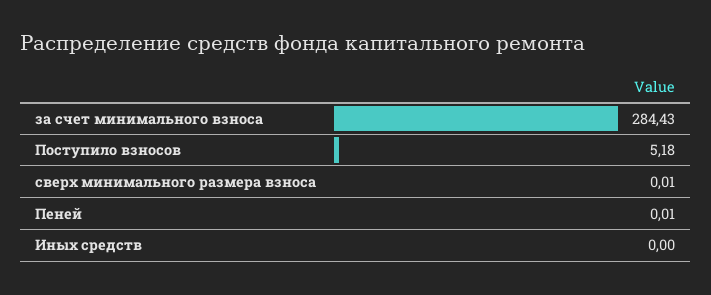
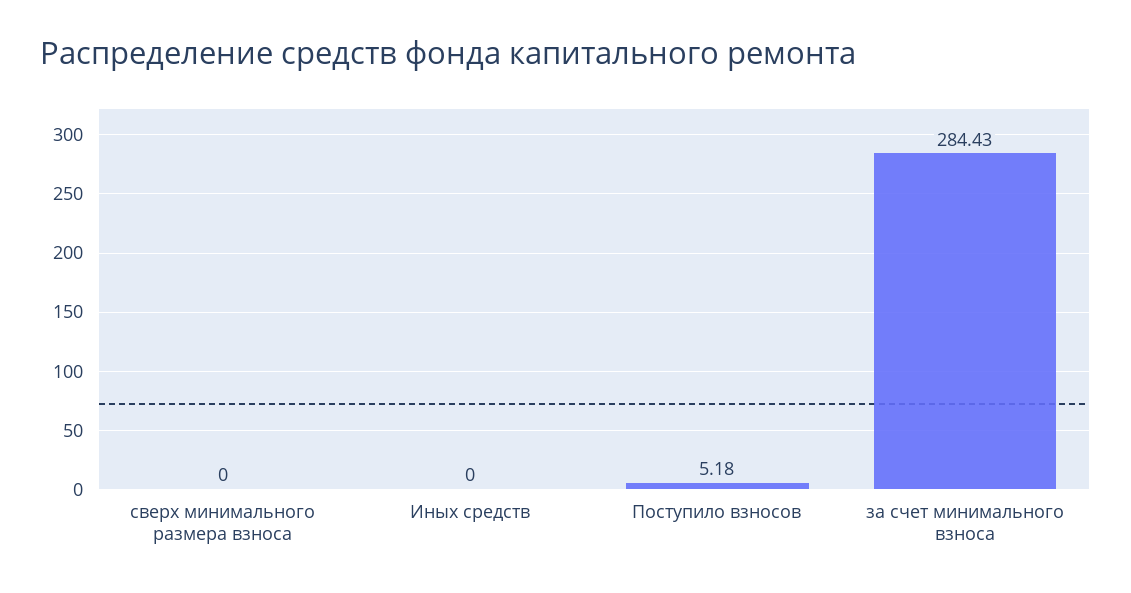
сверх минимального размера взноса: 0.01 -> 0
Пеней: 0.01 -> none

